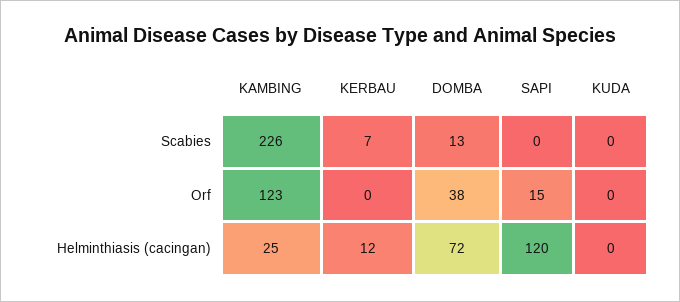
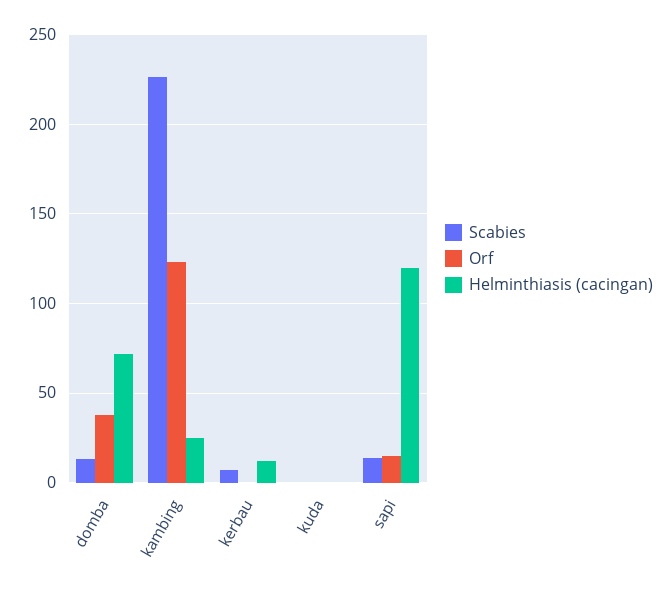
Scabies, SAPI: 0 -> 15

